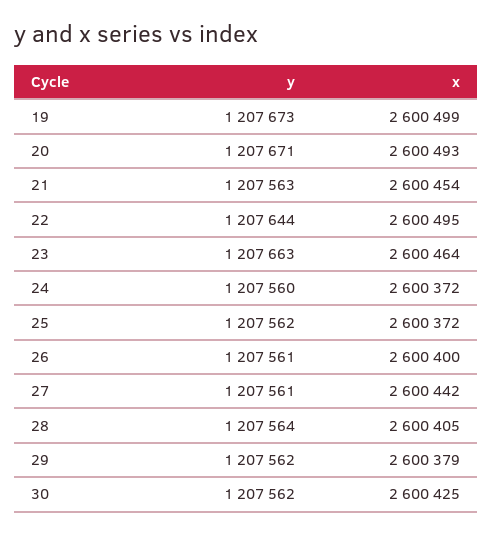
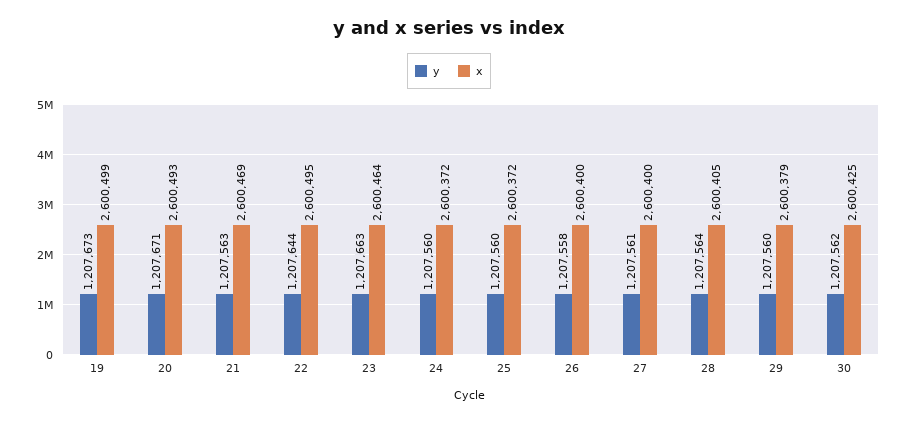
x, 21: 2600454 -> 2600469
y, 25: 1207562 -> 1207560
y, 26: 1207561 -> 1207558
x, 27: 2600442 -> 2600400
y, 29: 1207562 -> 1207560

